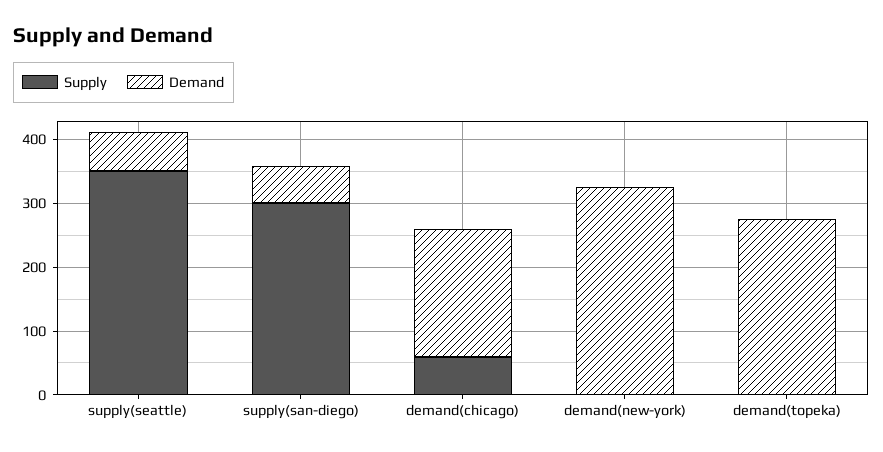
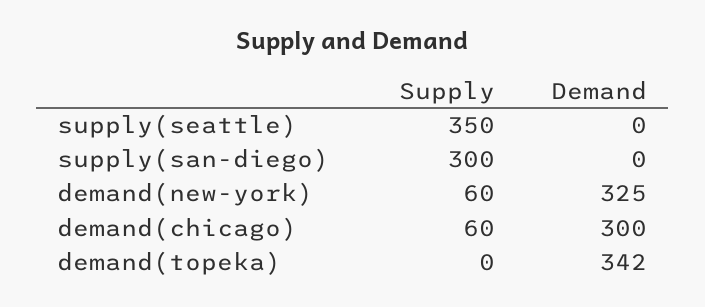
Demand, supply(seattle): 60 -> 0
Demand, supply(san-diego): 60 -> 0
Demand, demand(chicago): 200 -> 300
Supply, demand(new-york): 0 -> 60
Demand, demand(topeka): 280 -> 342

